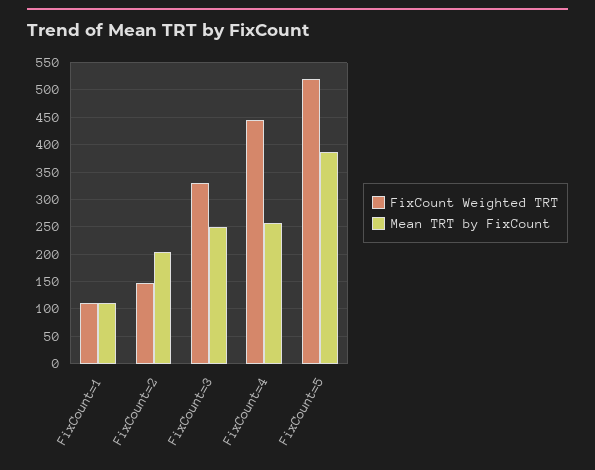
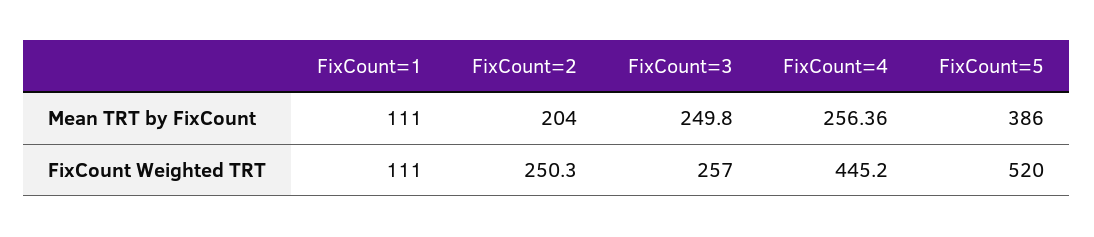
FixCount Weighted TRT, FixCount=2: 150 -> 250.3
FixCount Weighted TRT, FixCount=3: 325 -> 257

